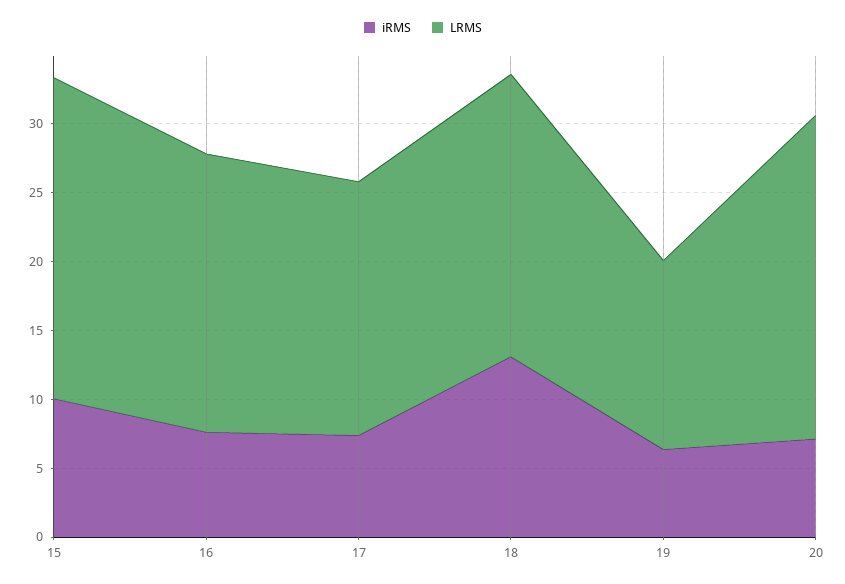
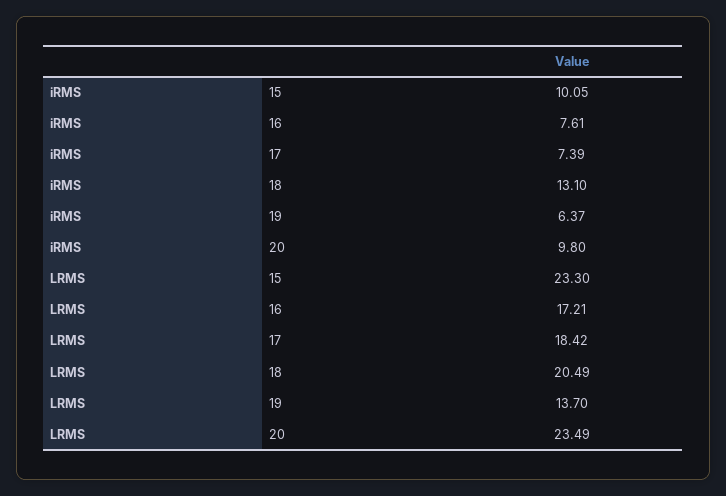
LRMS, 16: 20 -> 17.21
iRMS, 20: 7 -> 9.8

